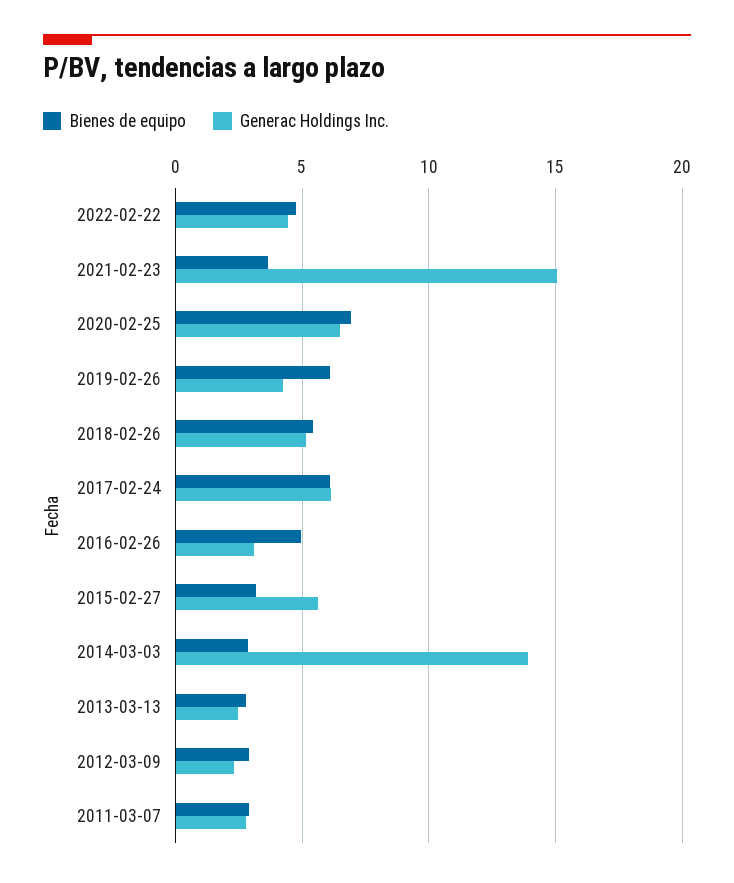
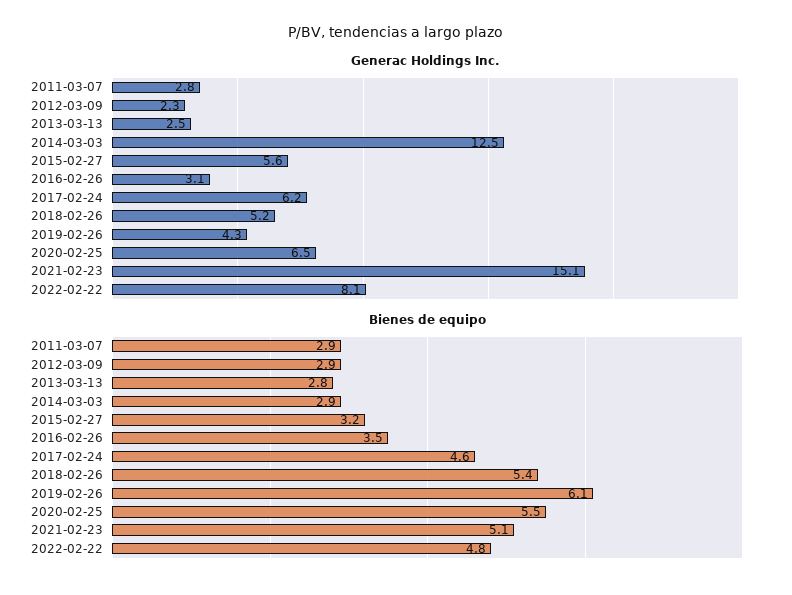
Generac Holdings Inc., 2022-02-22: 4.5 -> 8.1
Bienes de equipo, 2021-02-23: 3.5 -> 5.1
Bienes de equipo, 2020-02-25: 7 -> 5.5
Bienes de equipo, 2017-02-24: 6 -> 4.6
Bienes de equipo, 2016-02-26: 5 -> 3.5
Generac Holdings Inc., 2014-03-03: 14 -> 12.5

